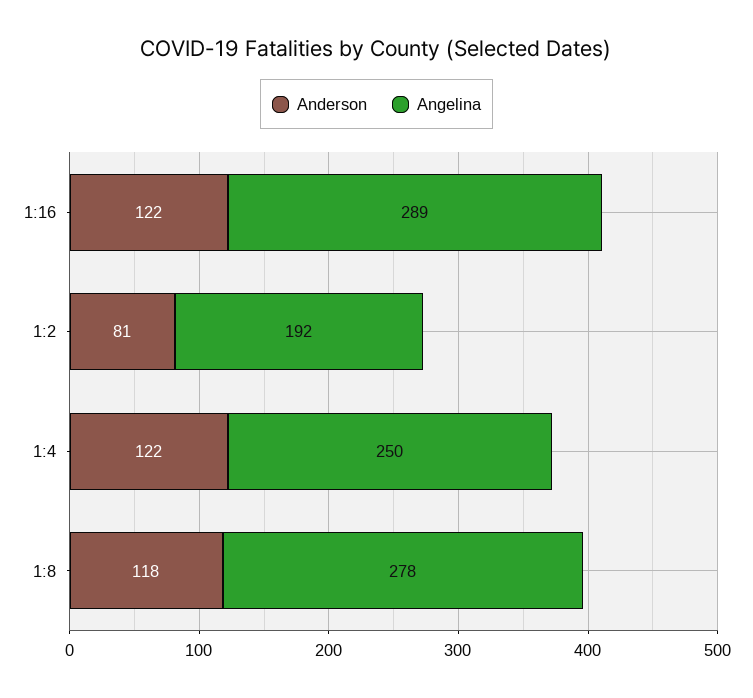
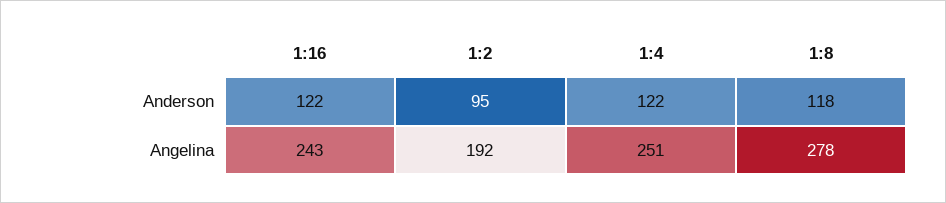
Angelina, 1:16: 289 -> 243
Anderson, 1:2: 81 -> 95
Angelina, 1:4: 250 -> 251

